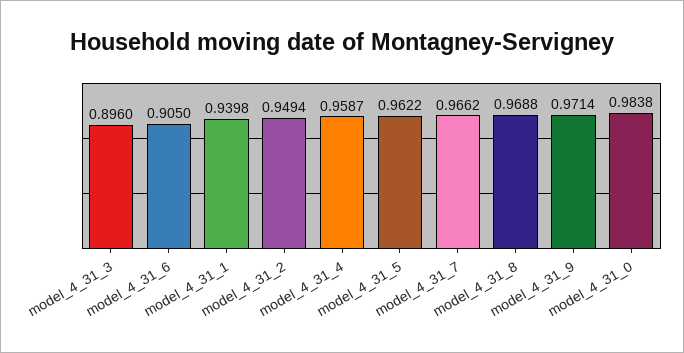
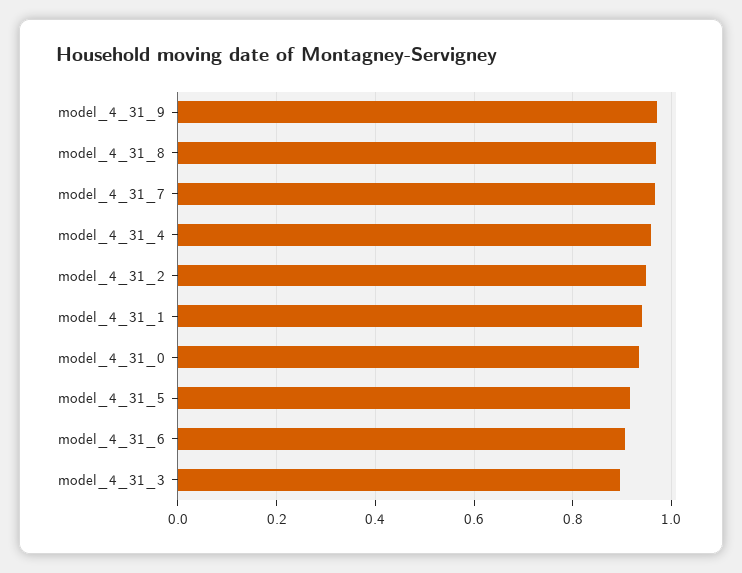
model_4_31_5: 0.9622 -> 0.92
model_4_31_0: 0.9838 -> 0.94

